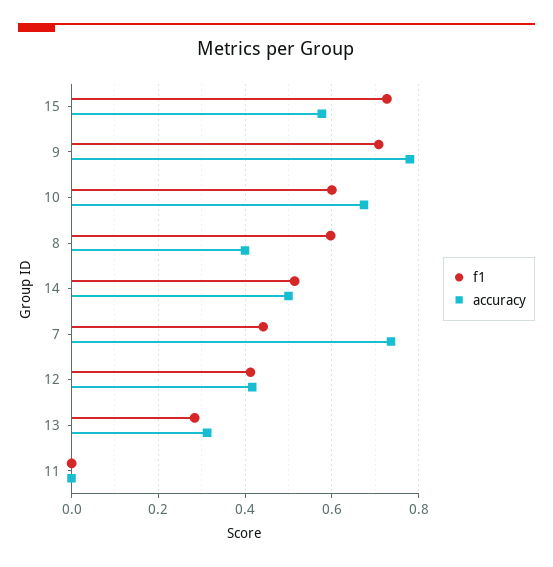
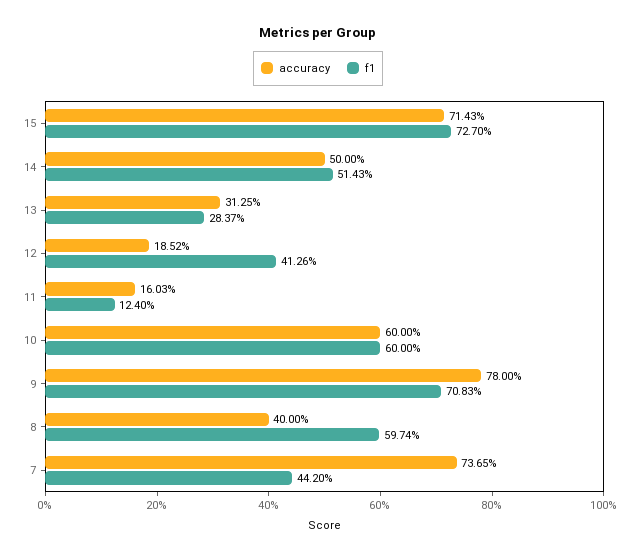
accuracy, 15: 0.58 -> 0.7143
accuracy, 10: 0.68 -> 0.6
accuracy, 12: 0.42 -> 0.1852
f1, 11: 0 -> 0.124
accuracy, 11: 0 -> 0.1603

